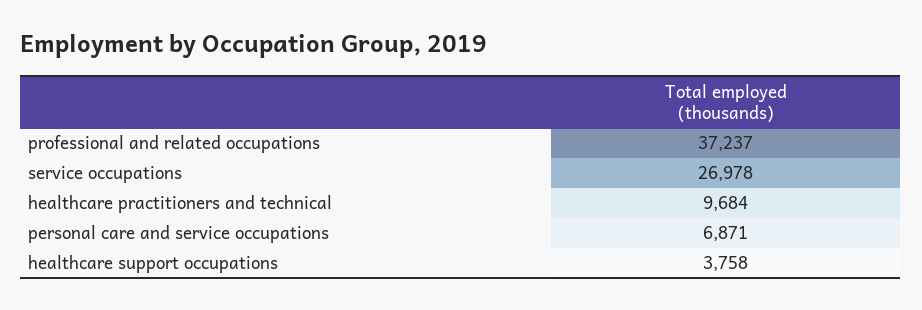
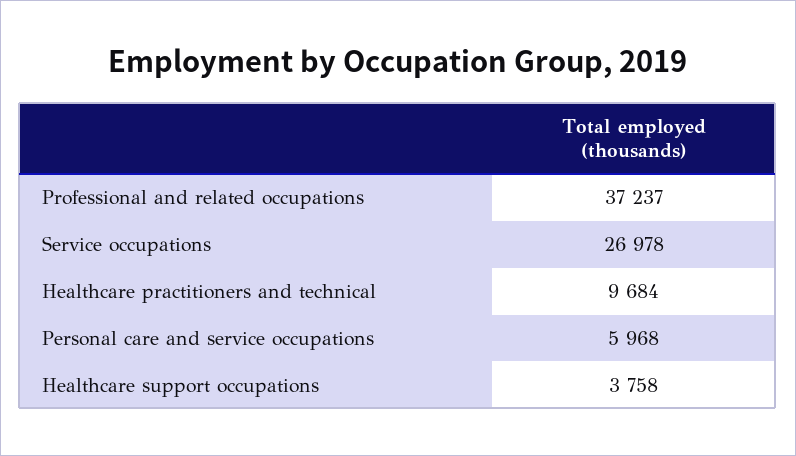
personal care and service occupations: 6871 -> 5968

